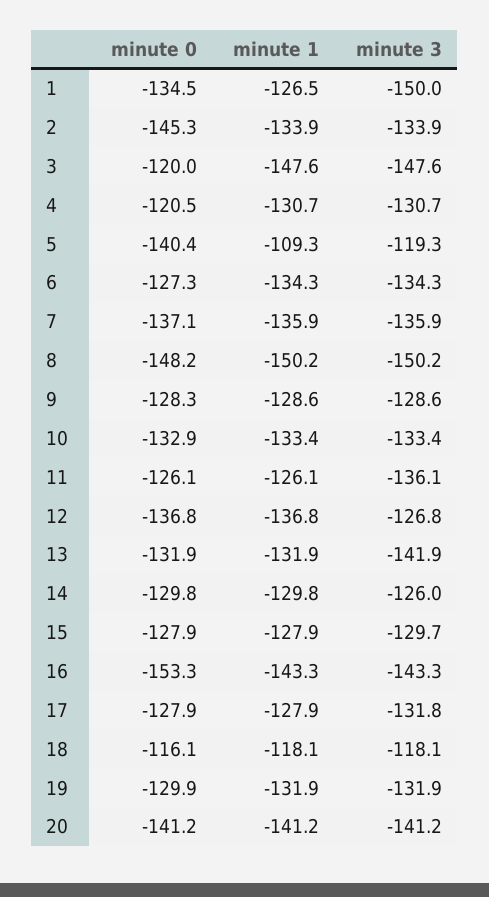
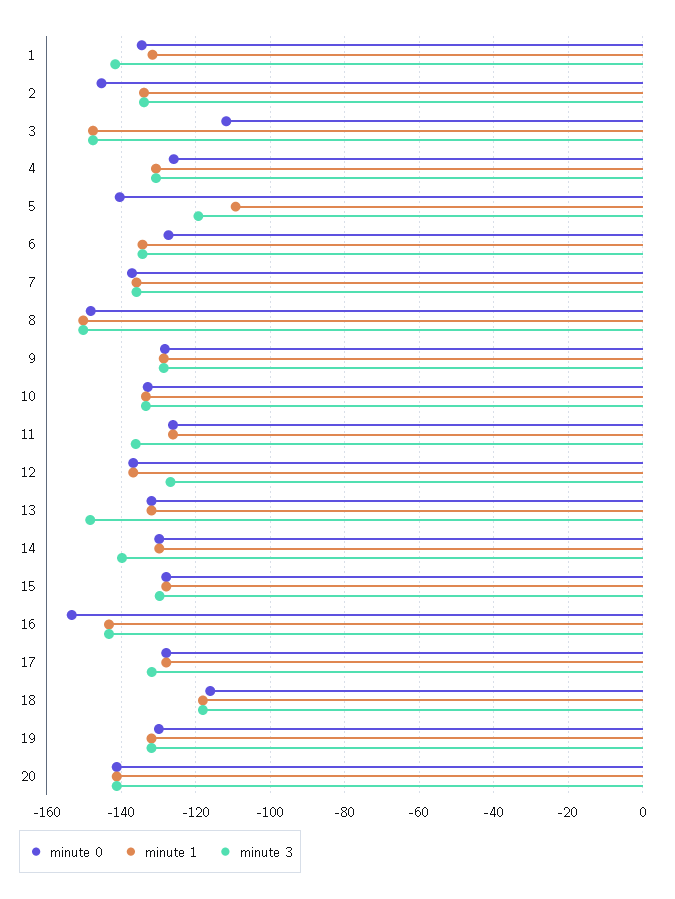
minute 1, 1: -126.5 -> -132
minute 3, 1: -150 -> -142
minute 0, 3: -120 -> -112
minute 0, 4: -120.5 -> -126
minute 3, 13: -141.9 -> -148
minute 3, 14: -126 -> -140

